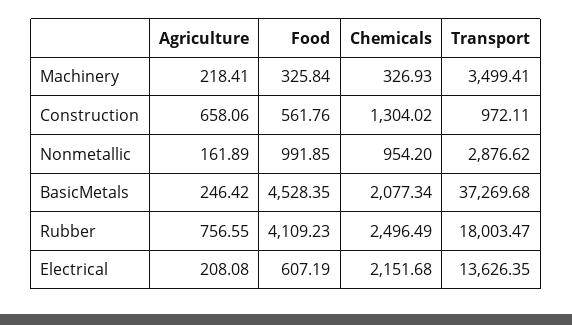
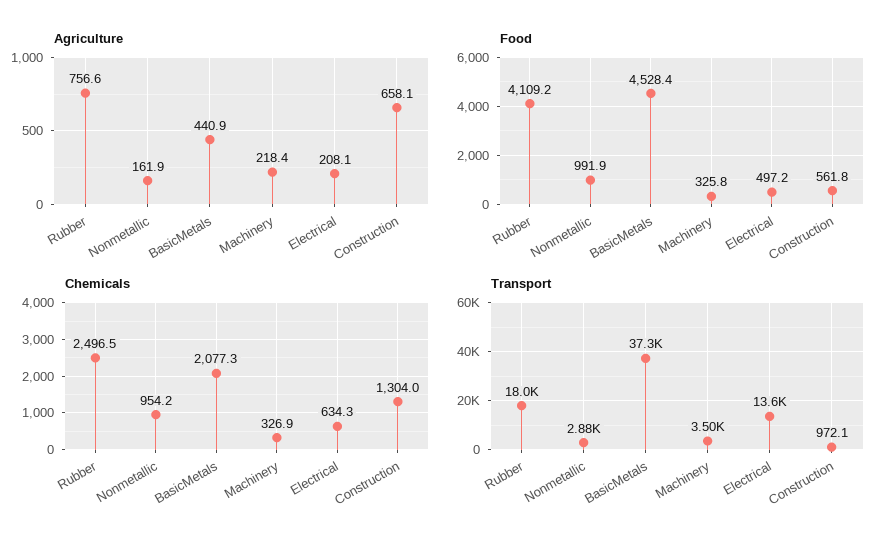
Agriculture, BasicMetals: 246.42 -> 440.9
Food, Electrical: 607.19 -> 497.2
Chemicals, Electrical: 2151.68 -> 634.3

